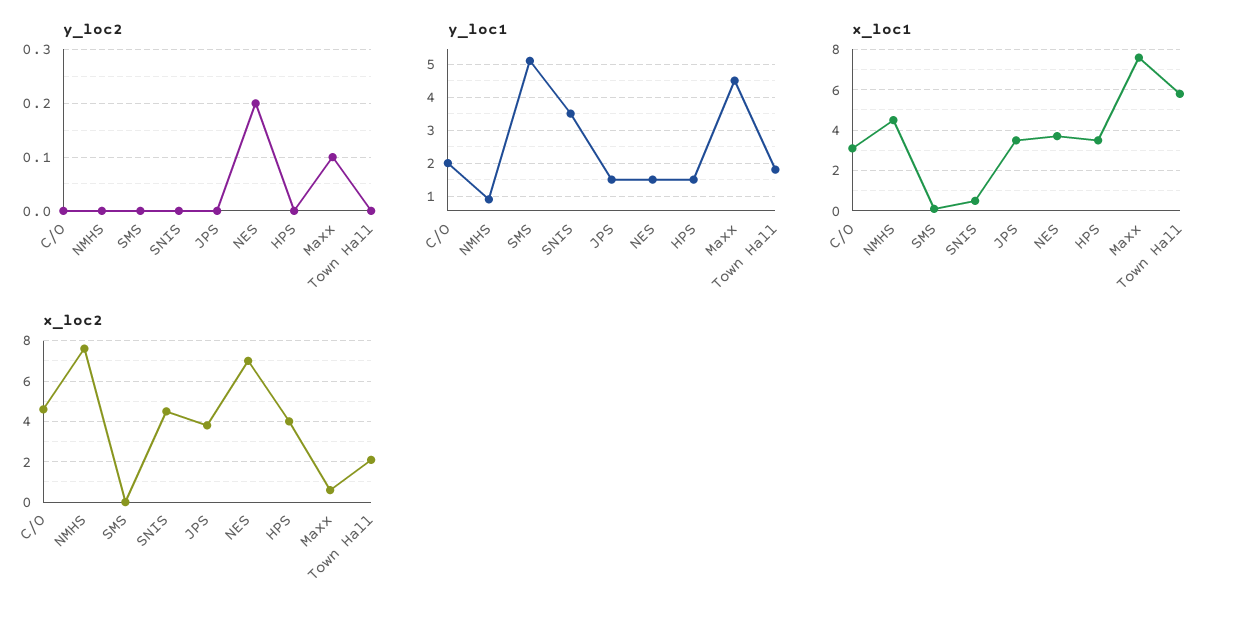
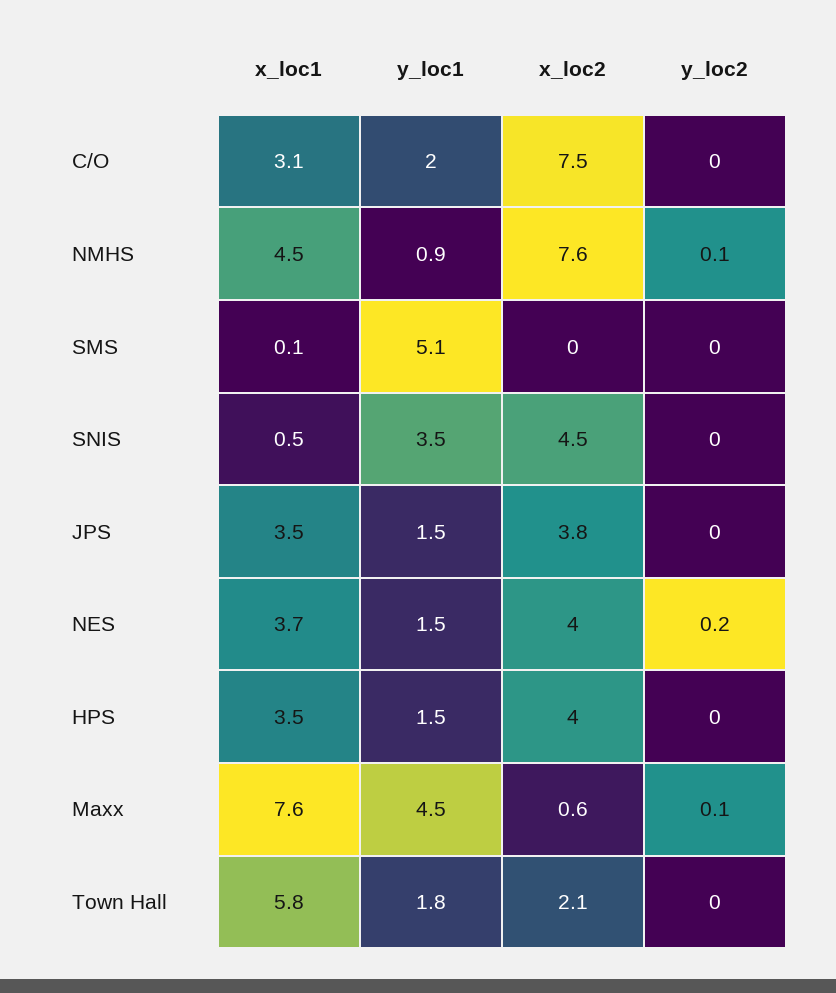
y_loc2, NMHS: 0 -> 0.1
x_loc2, C/O: 4.5 -> 7.5
x_loc2, NES: 7 -> 4

